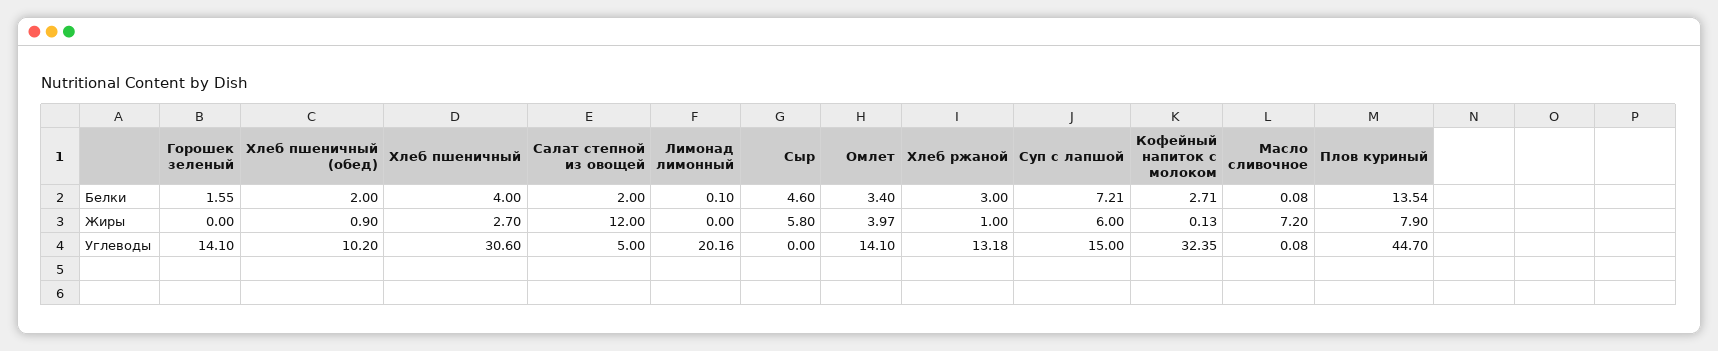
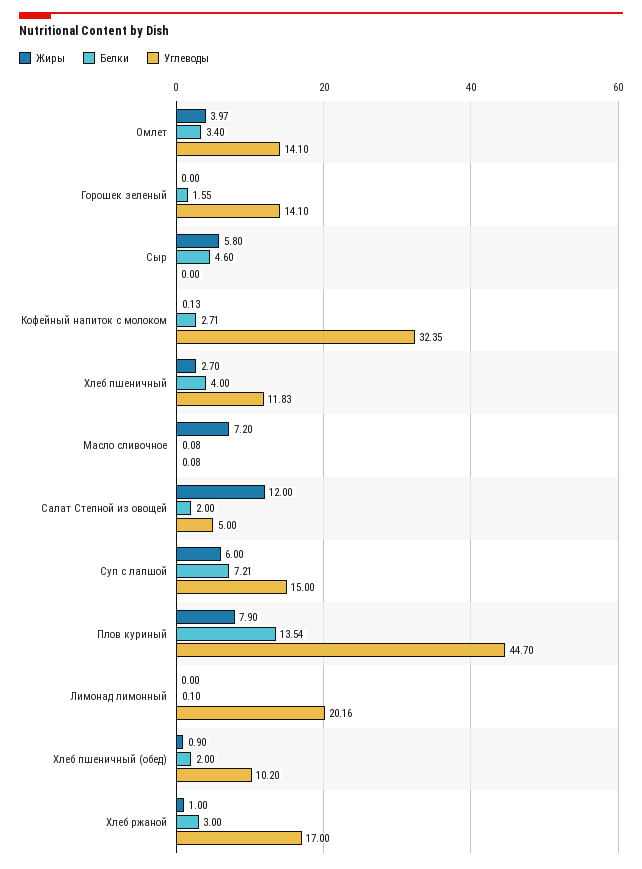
Углеводы, Хлеб пшеничный: 30.6 -> 11.83
Углеводы, Хлеб ржаной: 13.18 -> 17

